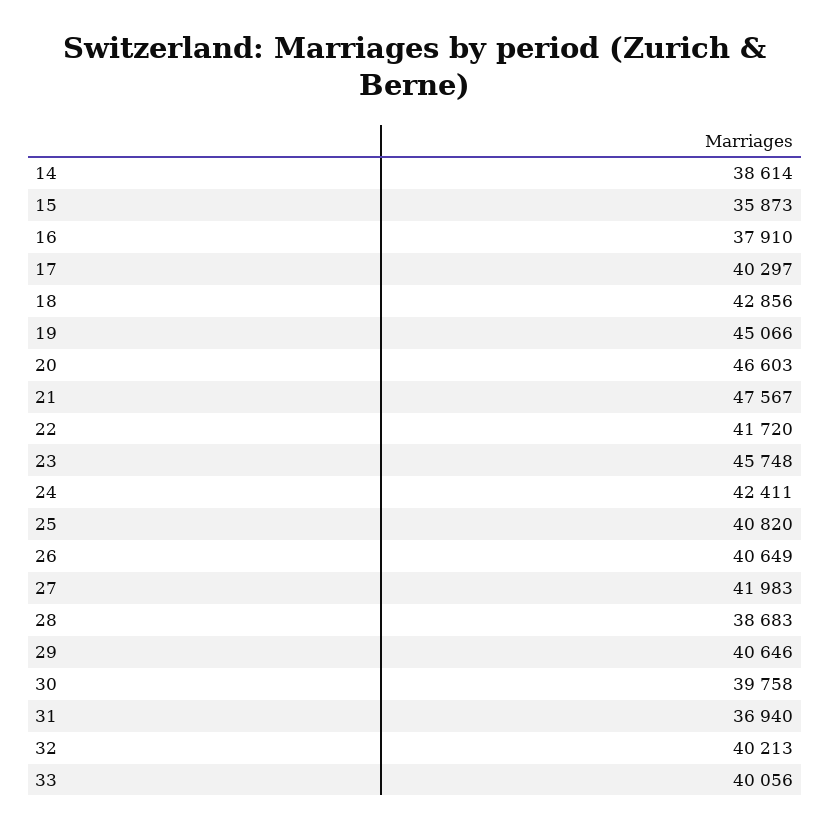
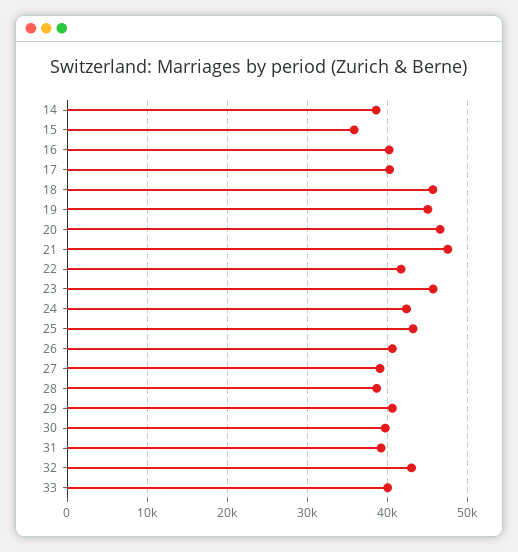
16: 37910 -> 40000
18: 42856 -> 46000
25: 40820 -> 43000
27: 41983 -> 39000
31: 36940 -> 39000
32: 40213 -> 43000

